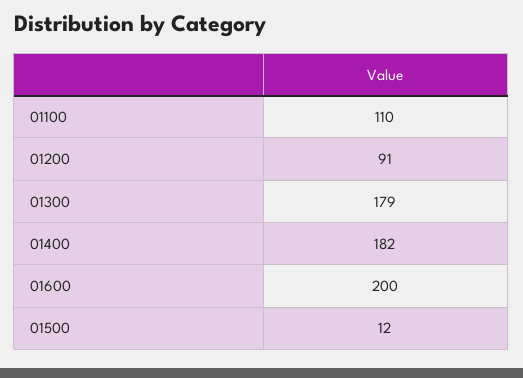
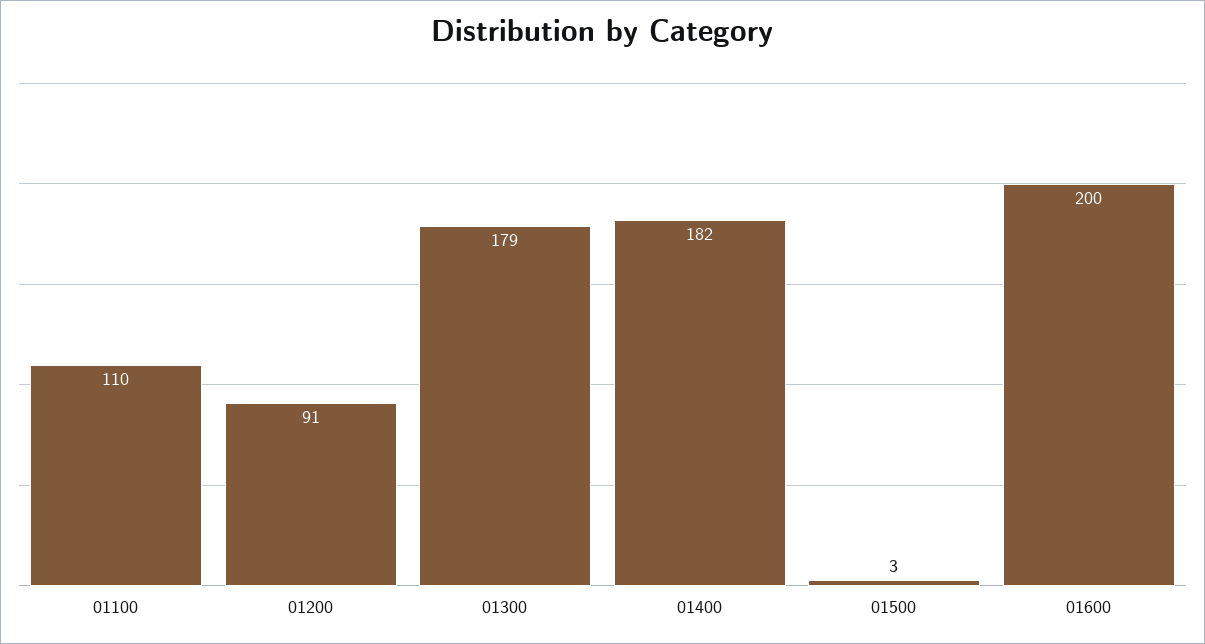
01500: 12 -> 3

